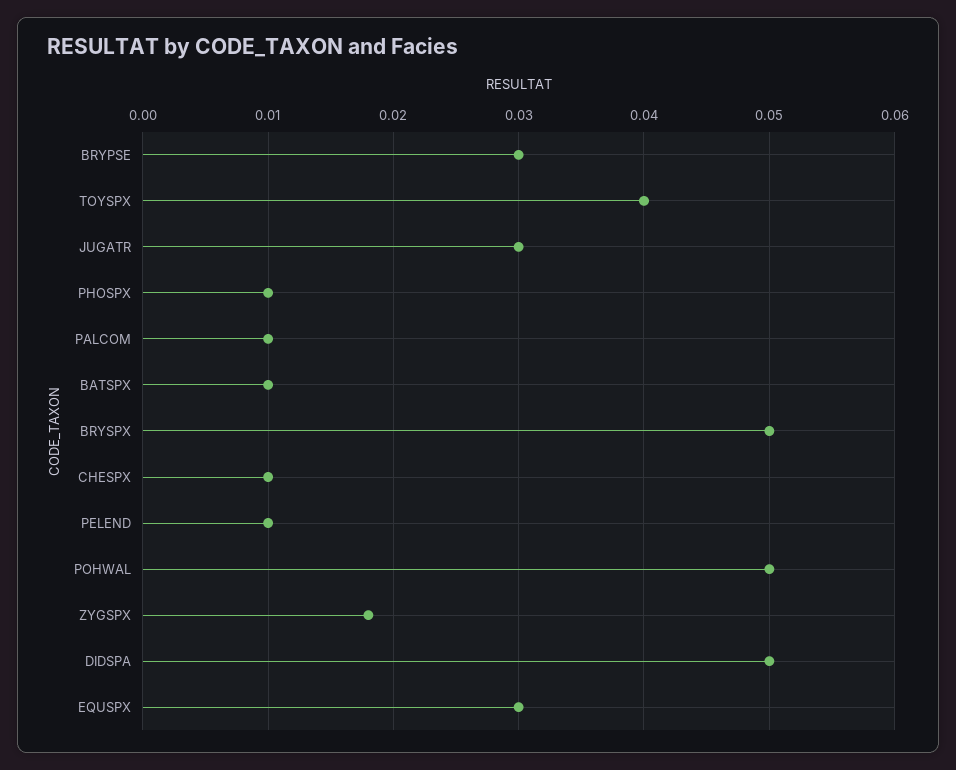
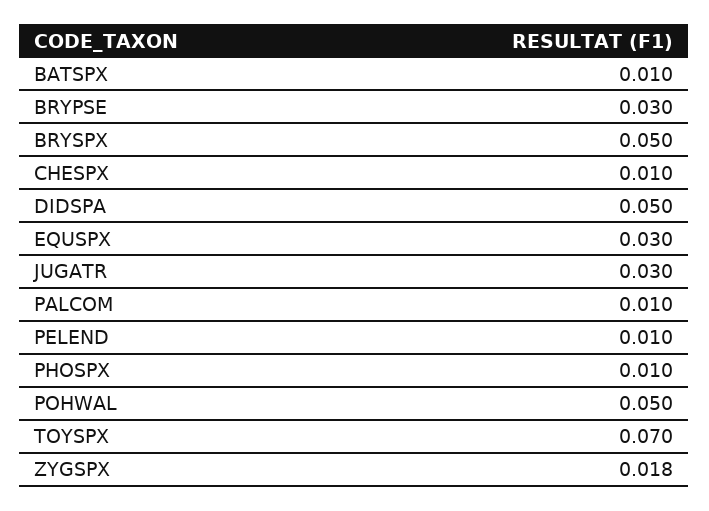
TOYSPX: 0.04 -> 0.07

